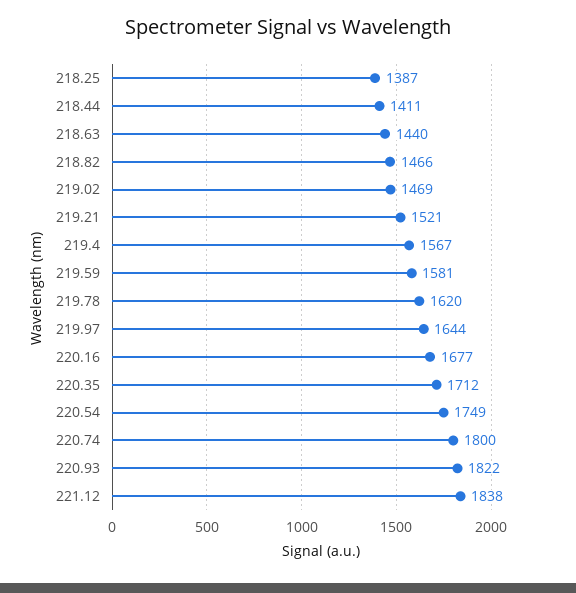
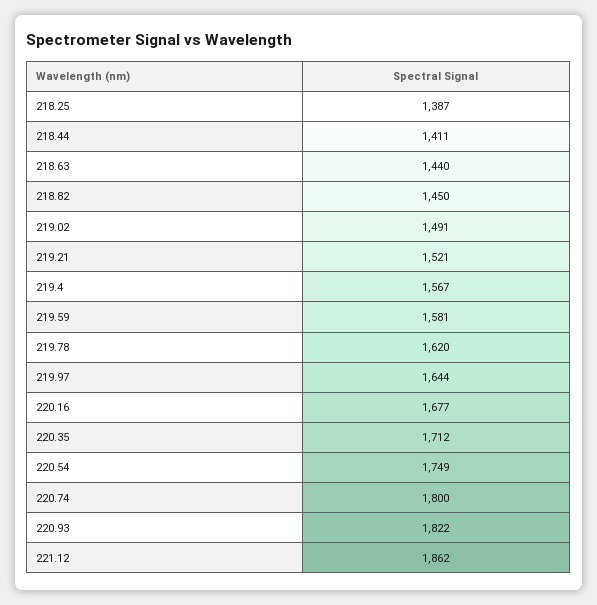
218.82: 1466 -> 1450
219.02: 1469 -> 1491
221.12: 1838 -> 1862

